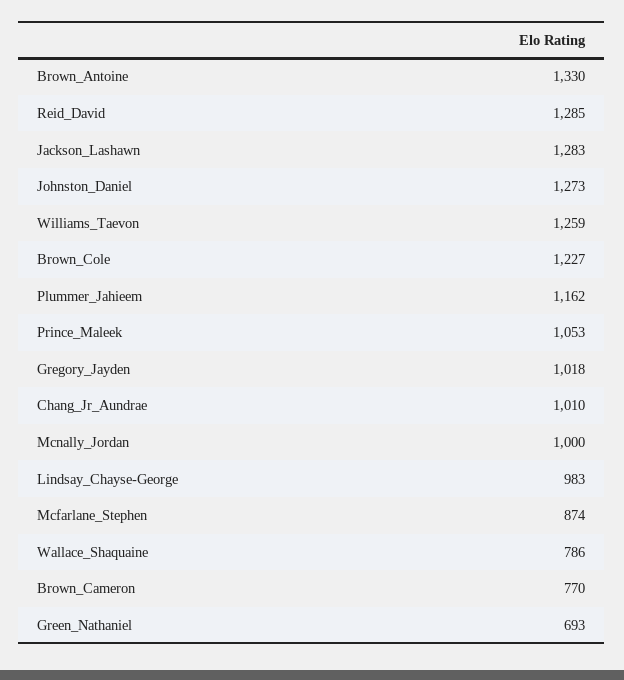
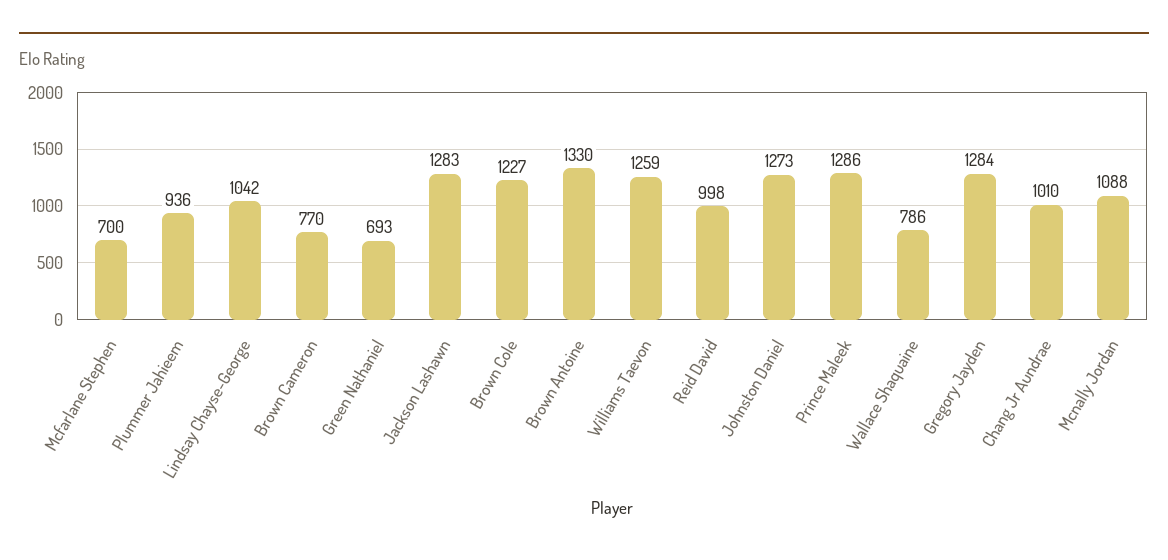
Reid_David: 1285 -> 998
Plummer_Jahieem: 1162 -> 936
Prince_Maleek: 1053 -> 1286
Gregory_Jayden: 1018 -> 1284
Mcnally_Jordan: 1000 -> 1088
Lindsay_Chayse-George: 983 -> 1042
Mcfarlane_Stephen: 874 -> 700

